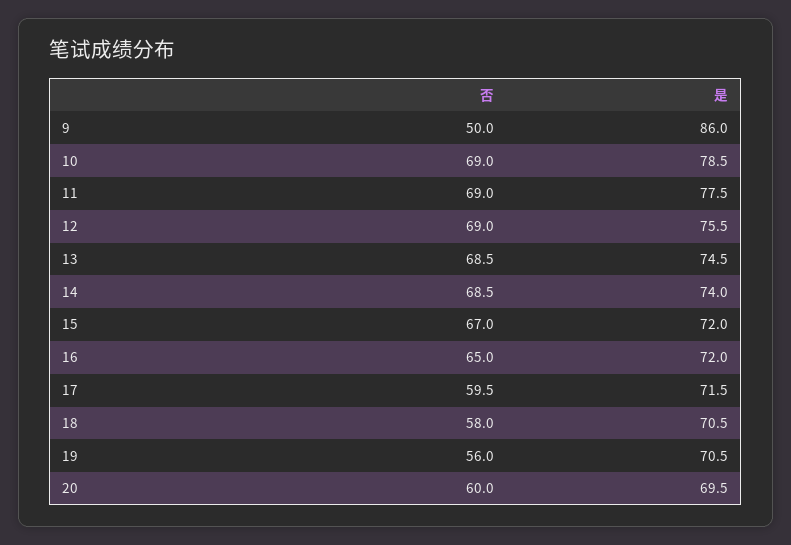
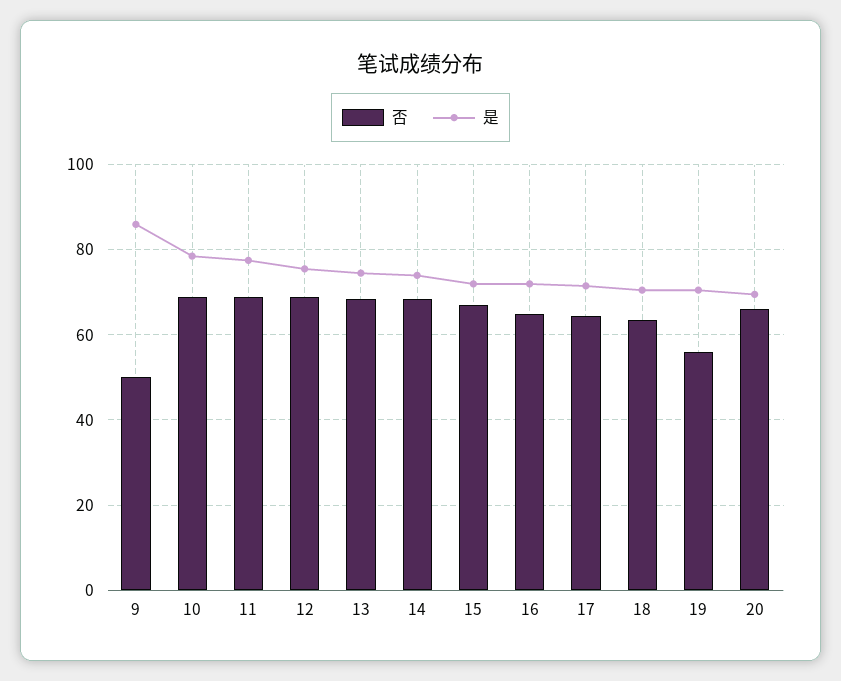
否, 17: 59.5 -> 64
否, 18: 58 -> 64
否, 20: 60 -> 66

